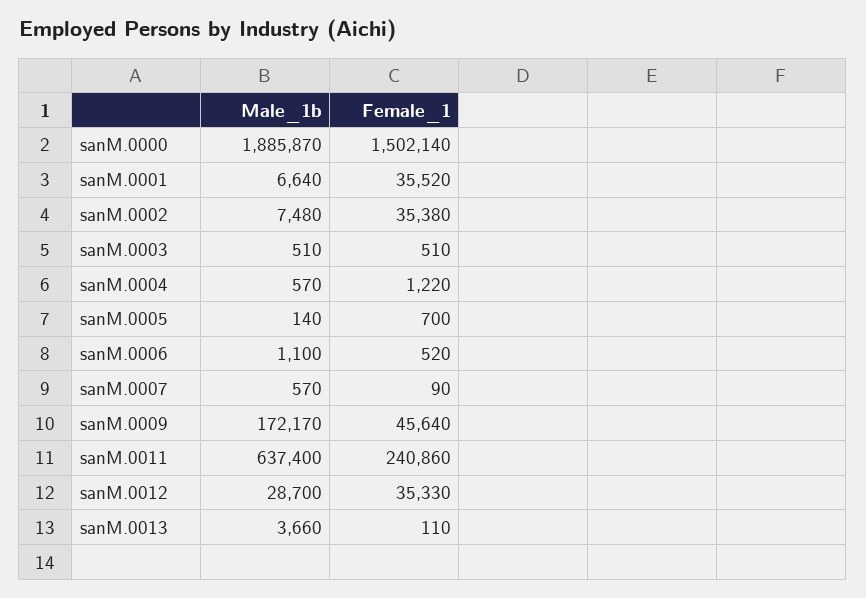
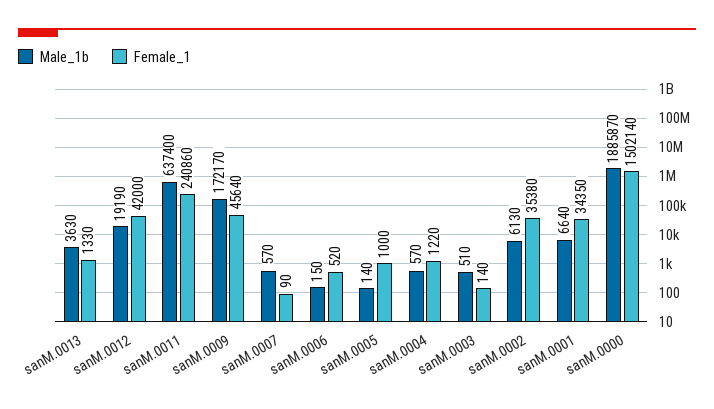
Female_1, sanM.0001: 35520 -> 34350
Male_1b, sanM.0002: 7480 -> 6130
Female_1, sanM.0003: 510 -> 140
Female_1, sanM.0005: 700 -> 1000
Male_1b, sanM.0006: 1100 -> 150
Male_1b, sanM.0012: 28700 -> 19190
Female_1, sanM.0012: 35330 -> 42000
Male_1b, sanM.0013: 3660 -> 3630
Female_1, sanM.0013: 110 -> 1330

